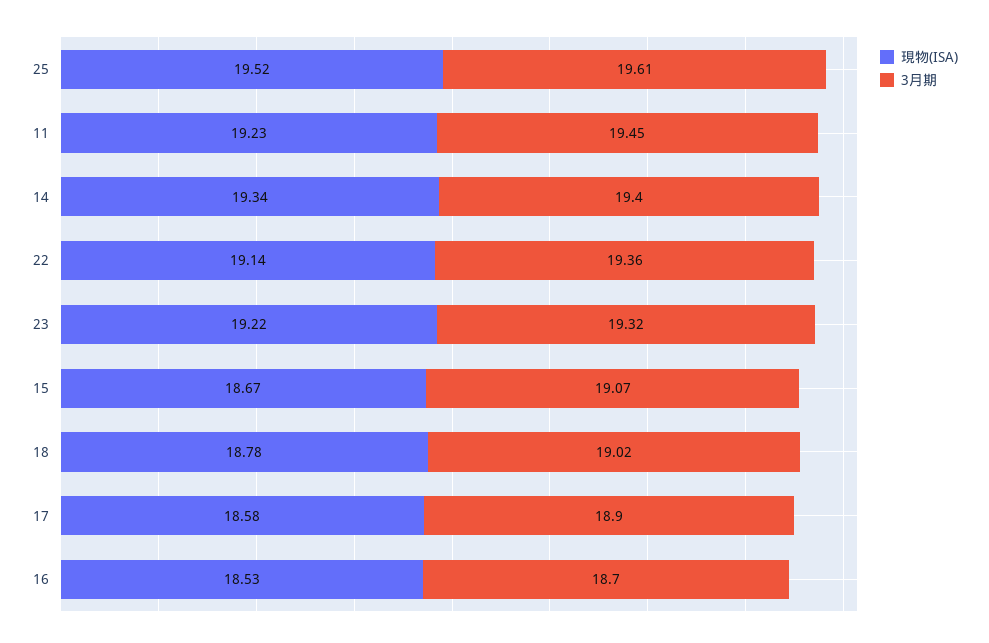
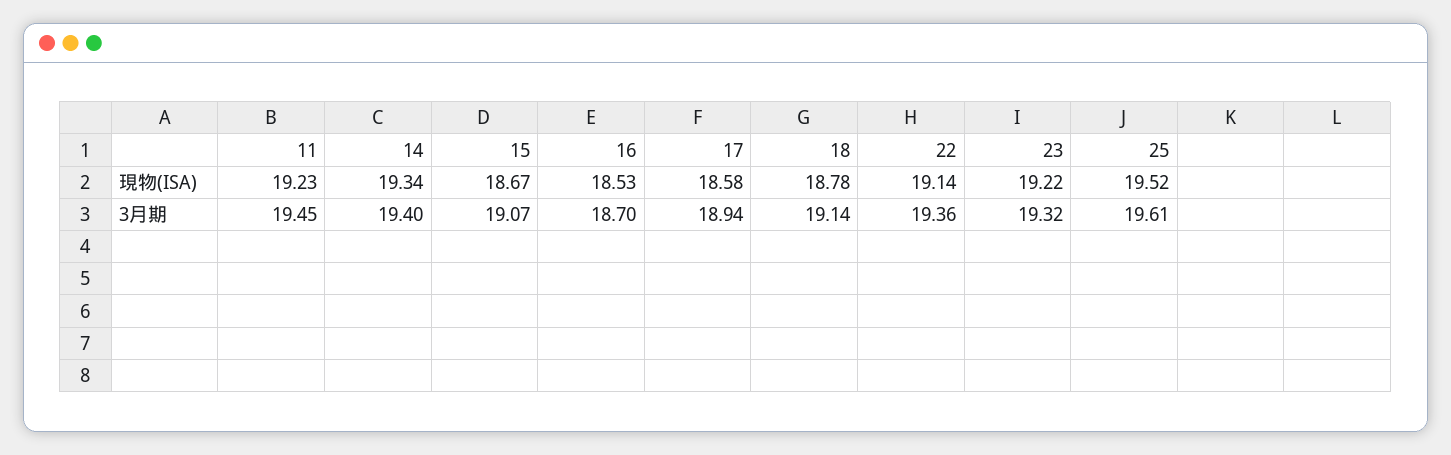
3月期, 18: 19.02 -> 19.14
3月期, 17: 18.9 -> 18.94

